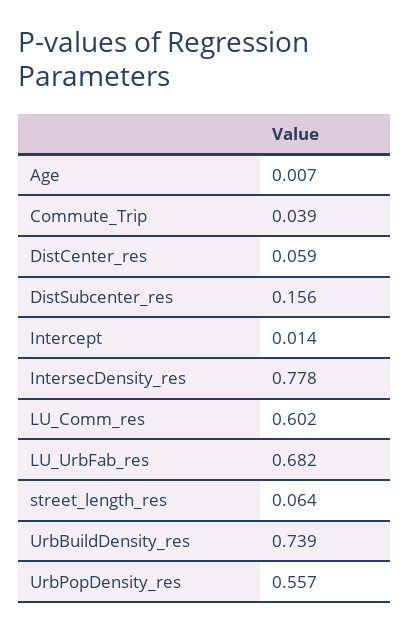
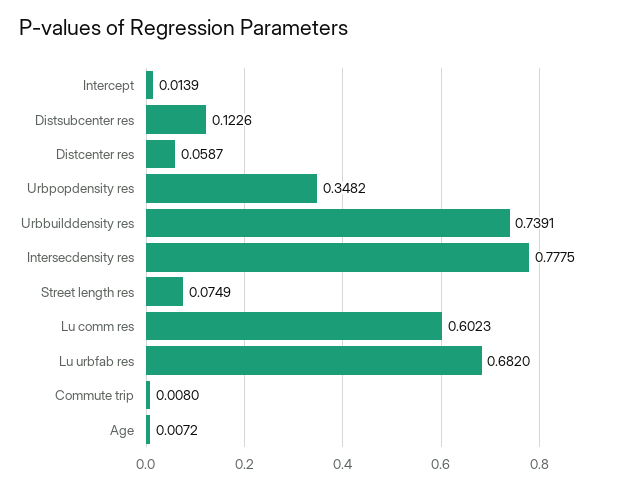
Commute_Trip: 0.039 -> 0.008
DistSubcenter_res: 0.156 -> 0.1226
street_length_res: 0.064 -> 0.0749
UrbPopDensity_res: 0.557 -> 0.3482

